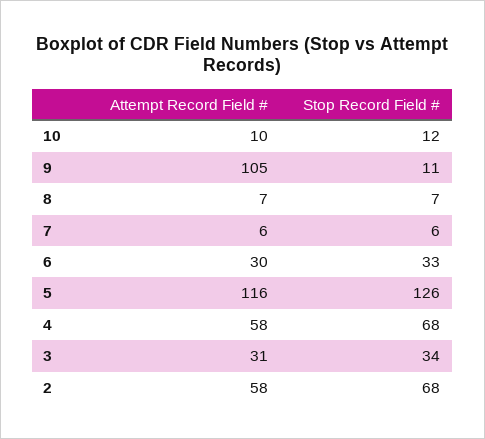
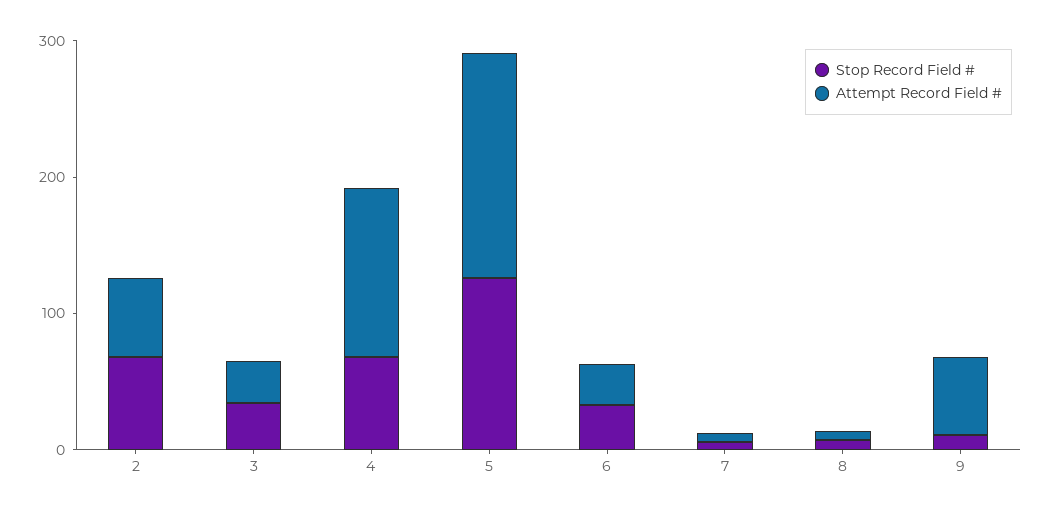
Attempt Record Field #, 10: 10 -> none
Stop Record Field #, 10: 12 -> none
Attempt Record Field #, 9: 105 -> 60
Attempt Record Field #, 5: 116 -> 160
Attempt Record Field #, 4: 58 -> 120

